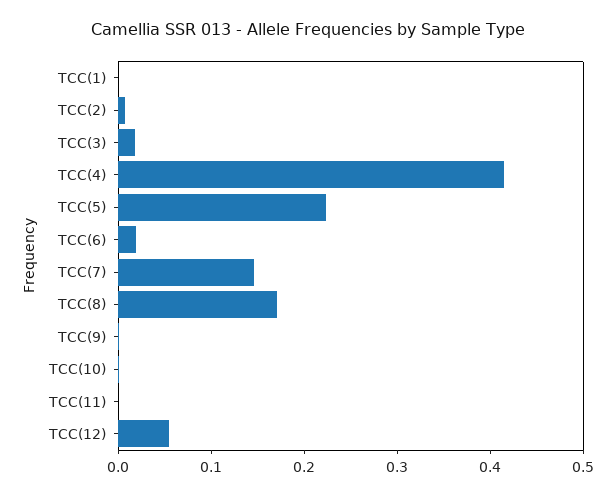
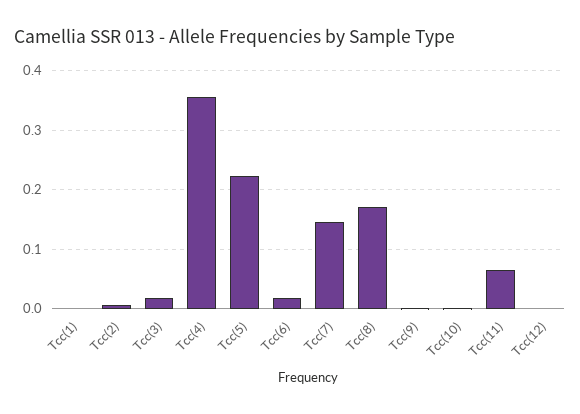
TCC(4): 0.42 -> 0.36
TCC(11): 0 -> 0.06
TCC(12): 0.06 -> 0

